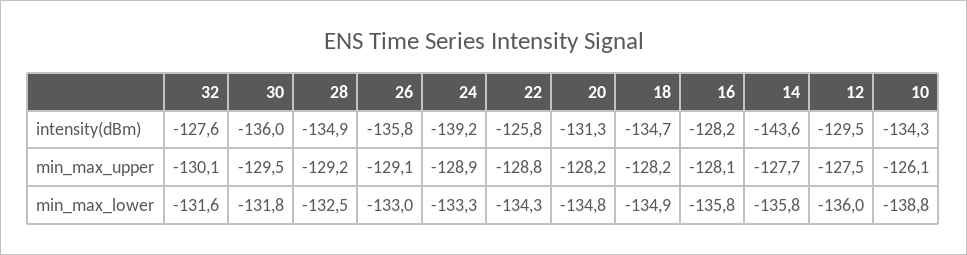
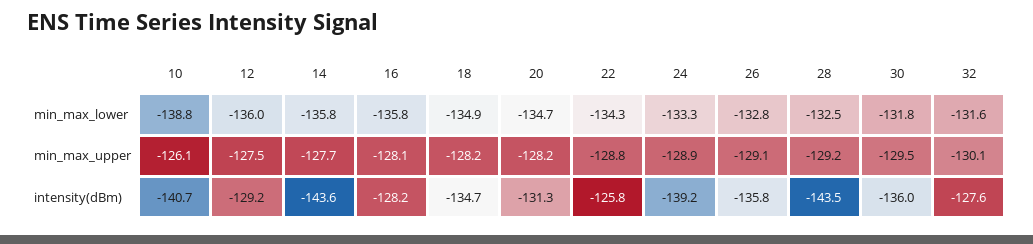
28, intensity(dBm): -134.9 -> -143.5
12, intensity(dBm): -129.5 -> -129.2
10, intensity(dBm): -134.3 -> -140.7
26, min_max_lower: -133 -> -132.8
20, min_max_lower: -134.8 -> -134.7

